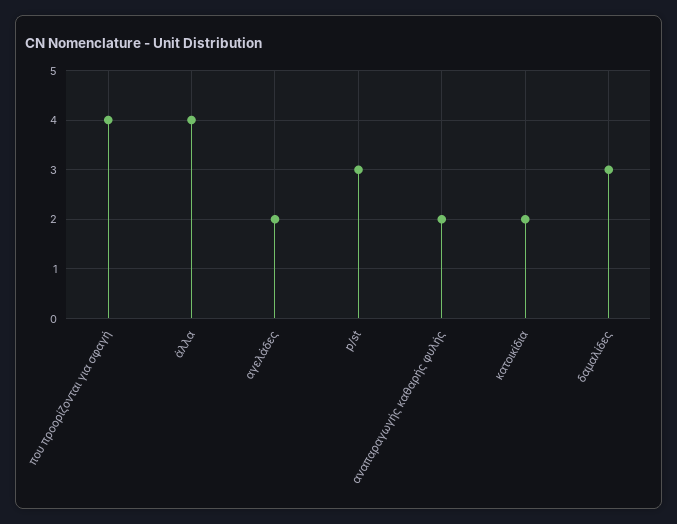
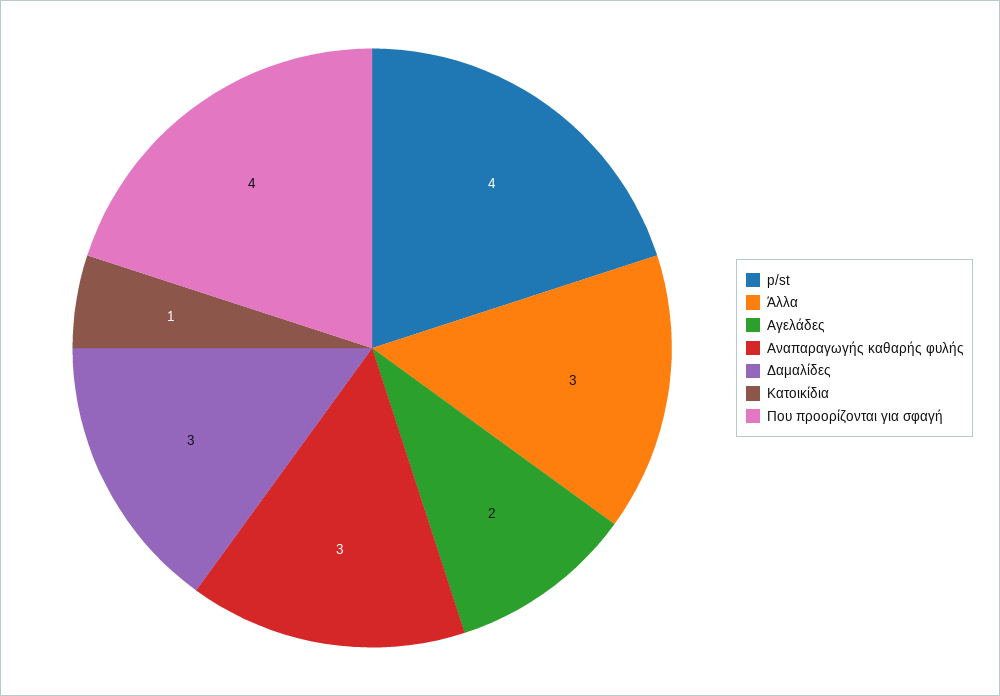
άλλα: 4 -> 3
p/st: 3 -> 4
αναπαραγωγής καθαρής φυλής: 2 -> 3
κατοικίδια: 2 -> 1

